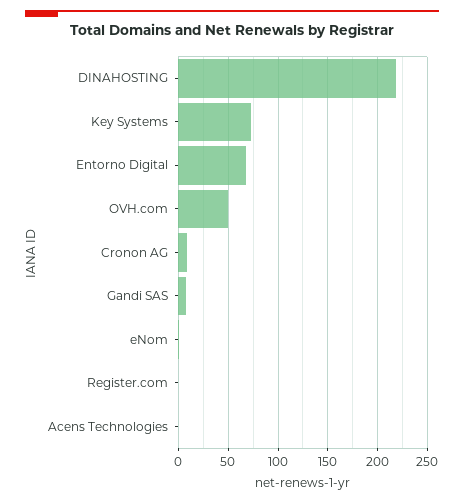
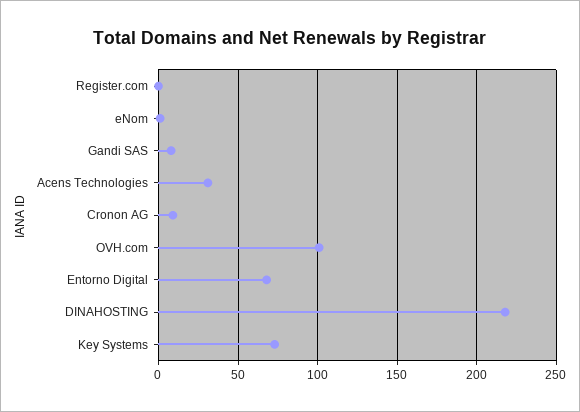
OVH.com: 50 -> 100
Acens Technologies: 0 -> 30

